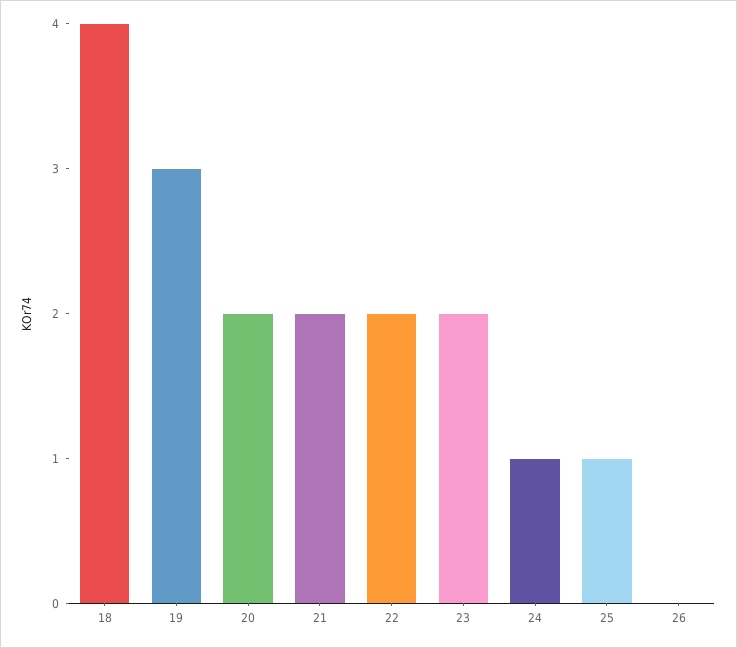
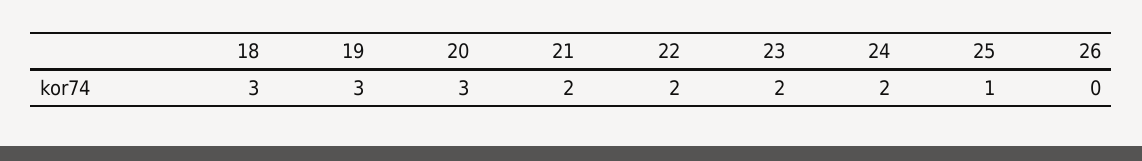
18: 4 -> 3
20: 2 -> 3
24: 1 -> 2

